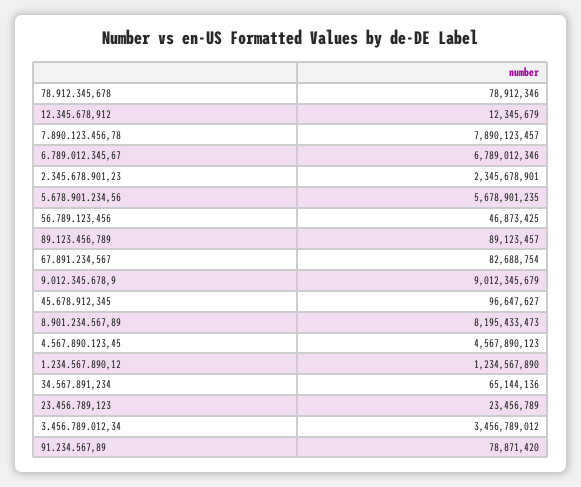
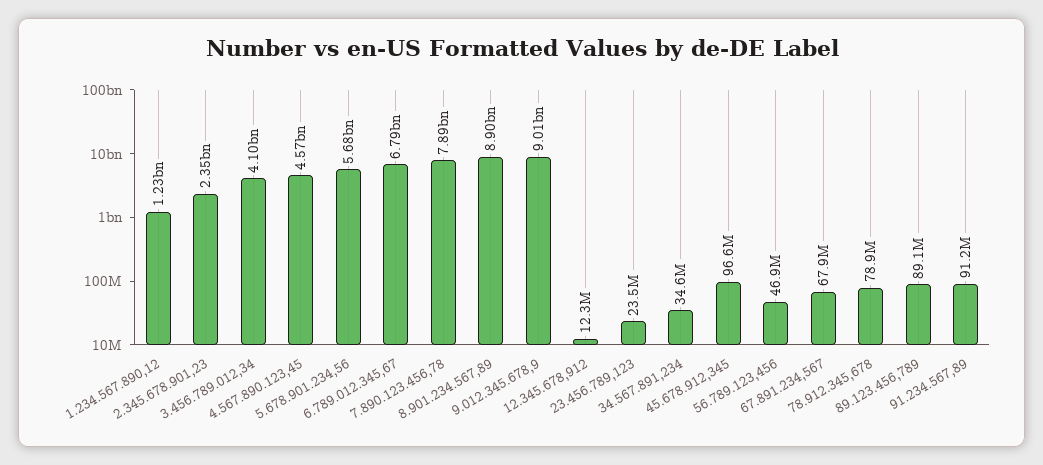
67.891.234,567: 82688754 -> 67900000
8.901.234.567,89: 8195433473 -> 8900000000
34.567.891,234: 65144136 -> 34600000
3.456.789.012,34: 3456789012 -> 4100000000
91.234.567,89: 78871420 -> 91200000

